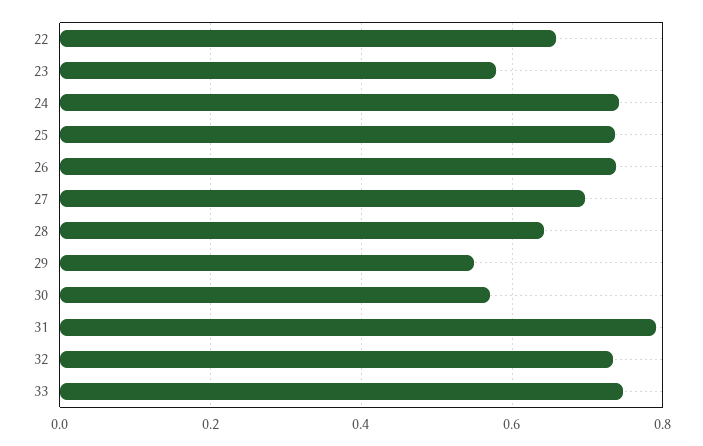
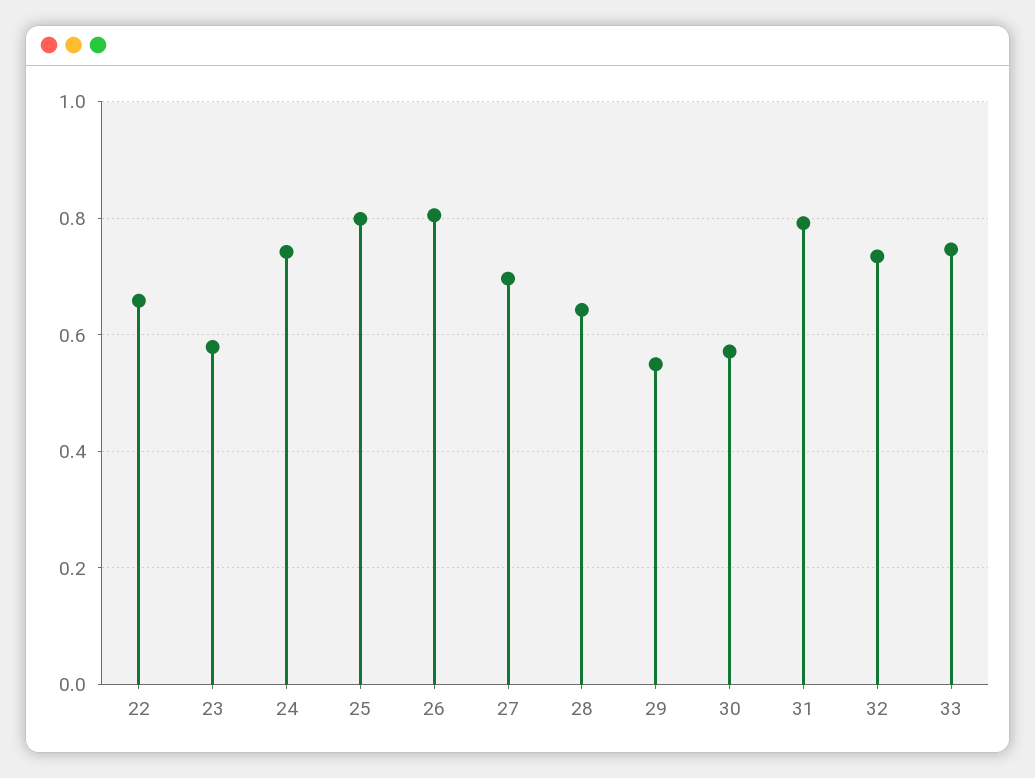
25: 0.74 -> 0.8
26: 0.74 -> 0.8

